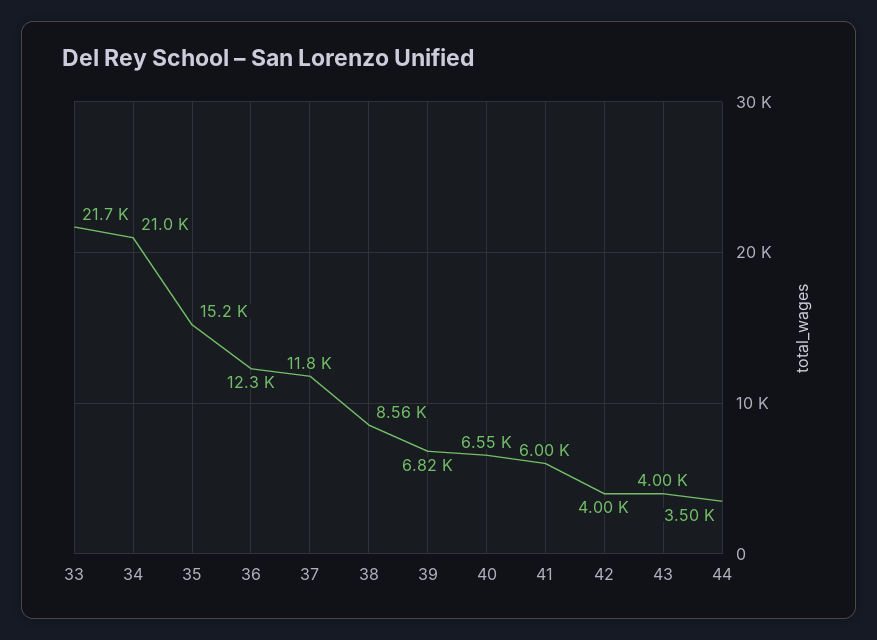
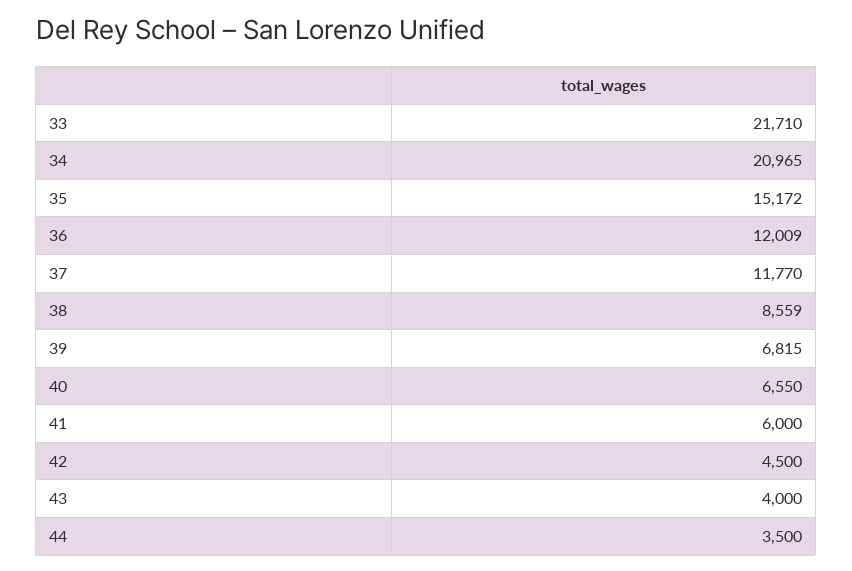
36: 12300 -> 12009
42: 4000 -> 4500

